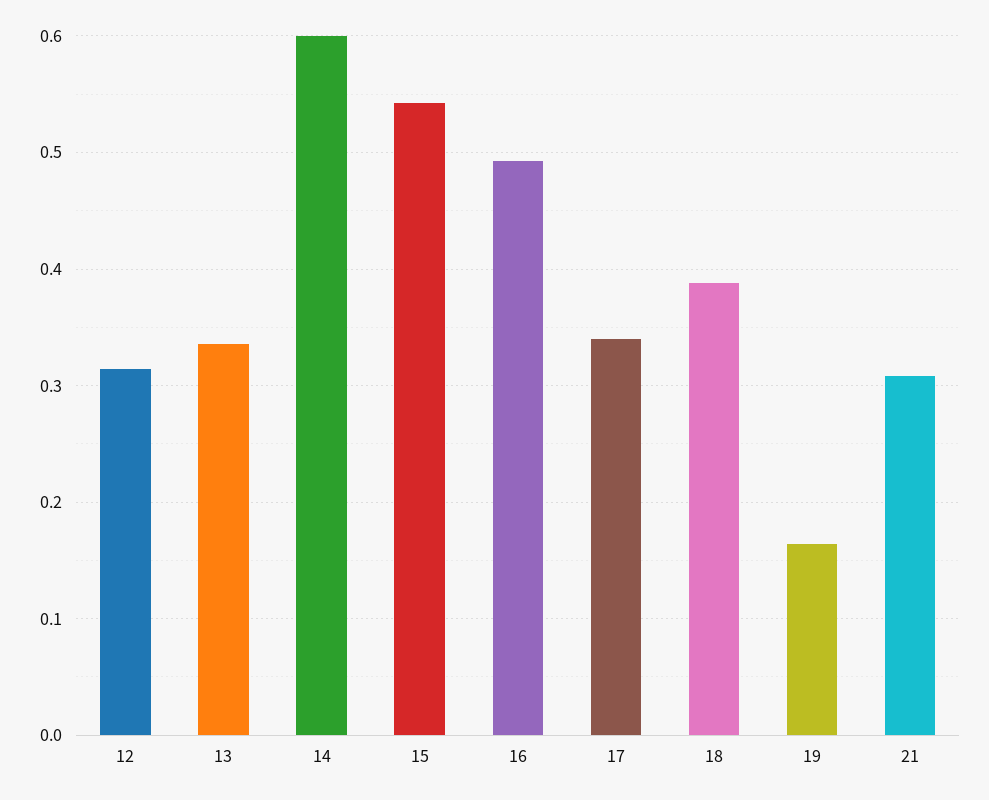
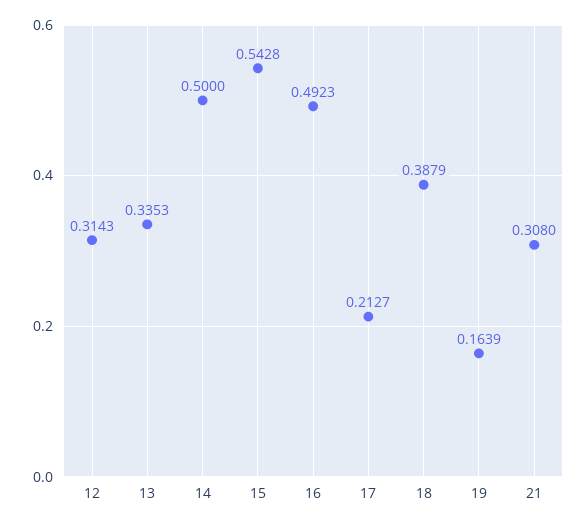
14: 0.6 -> 0.5
17: 0.34 -> 0.2127

